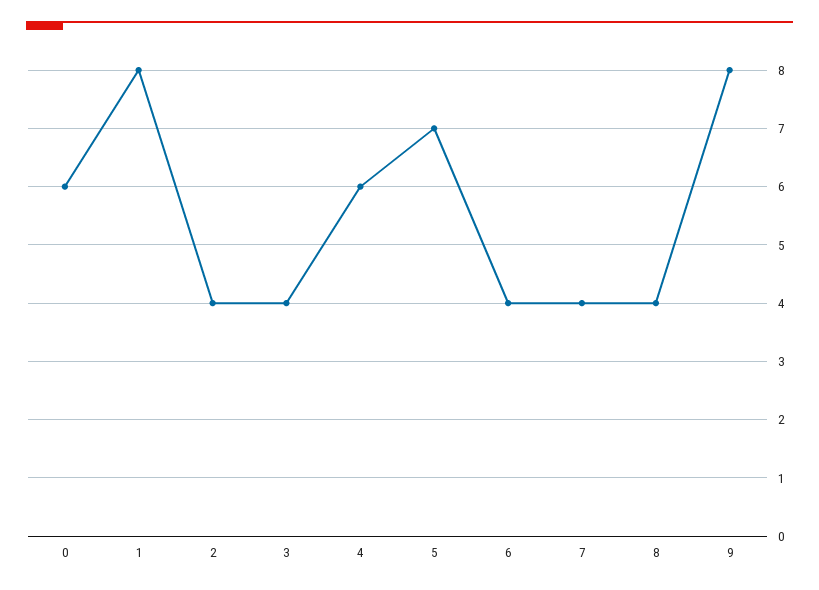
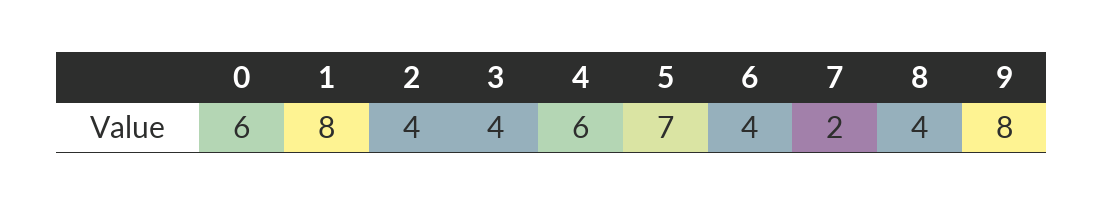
7: 4 -> 2

